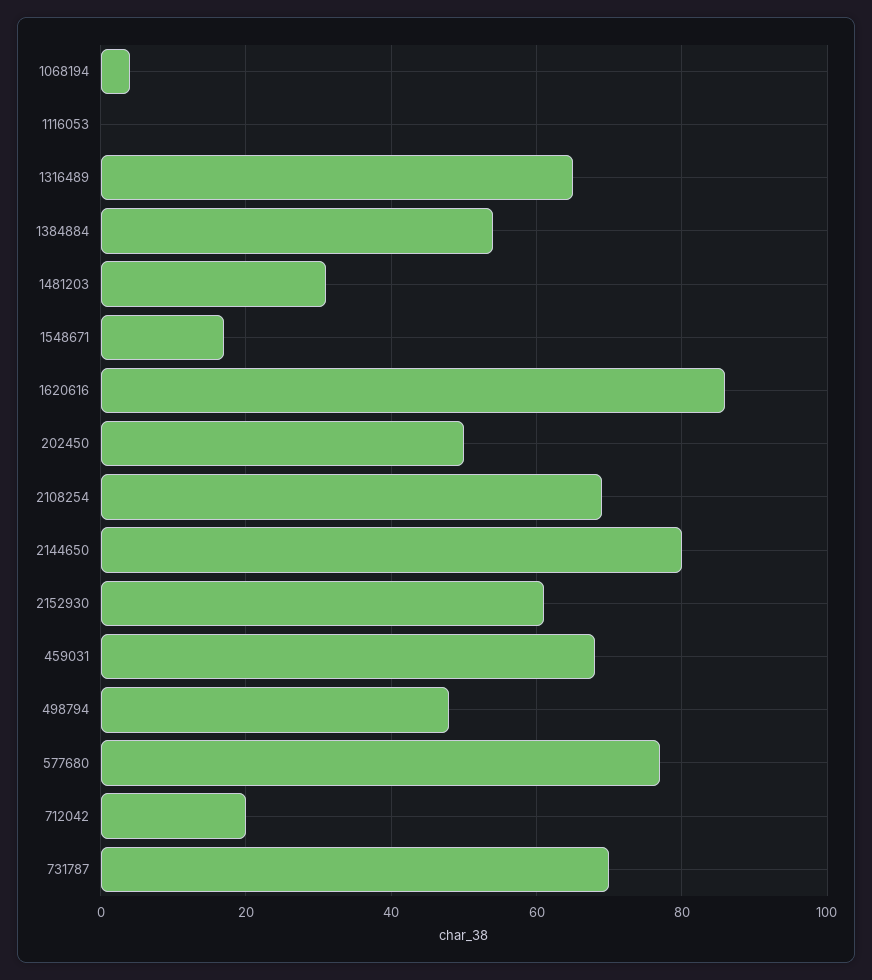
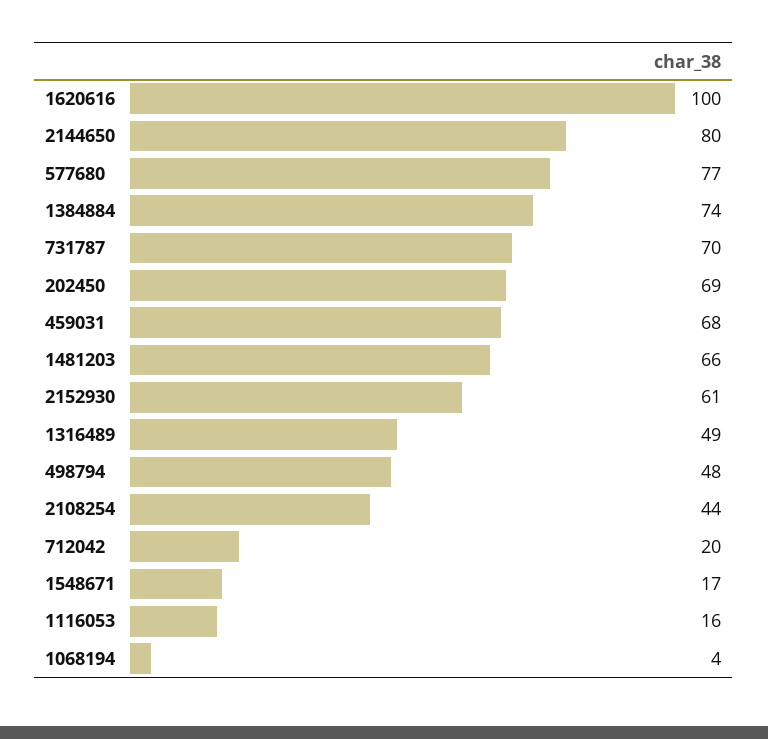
1116053: 0 -> 16
1316489: 65 -> 49
1384884: 55 -> 74
1481203: 30 -> 66
1620616: 85 -> 100
202450: 50 -> 69
2108254: 70 -> 44

